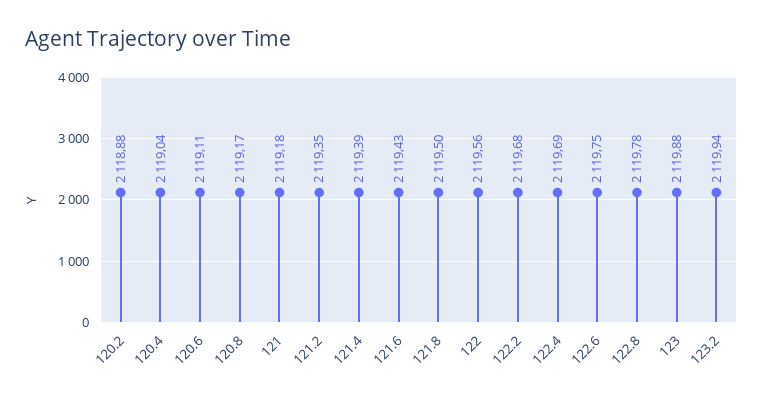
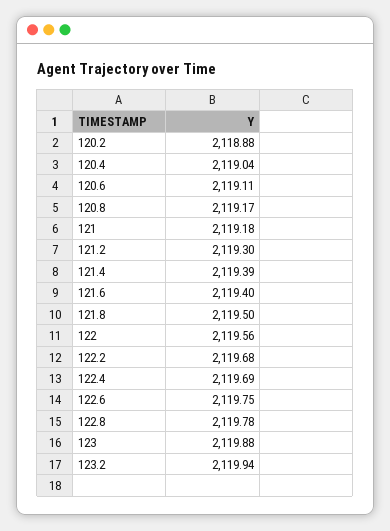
121.2: 2119.35 -> 2119.3
121.6: 2119.43 -> 2119.4

